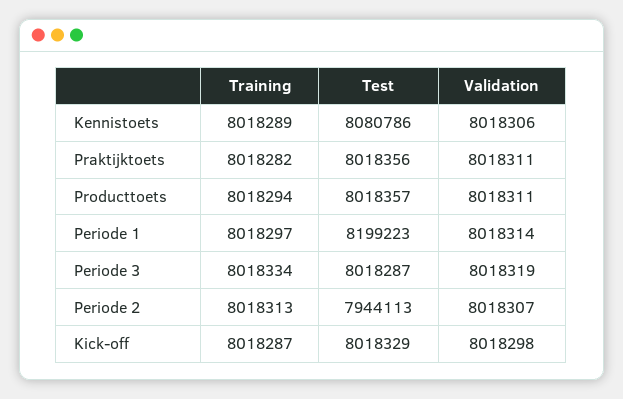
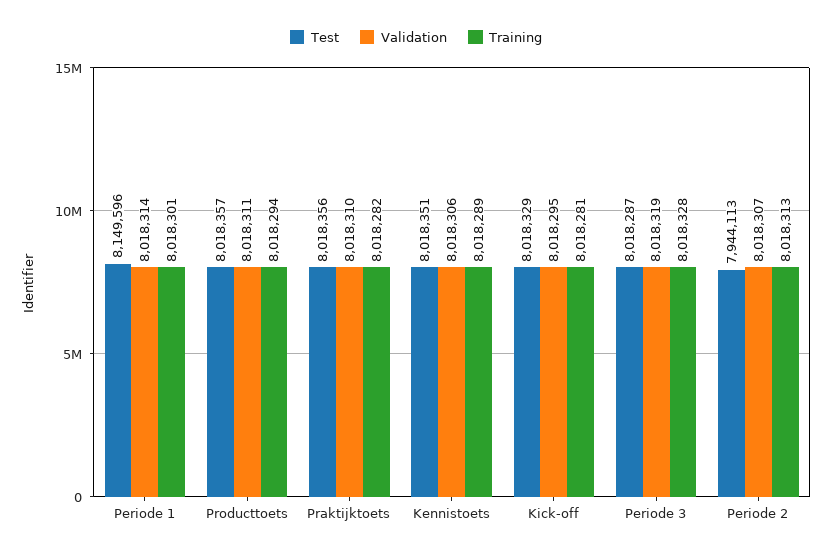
Test, Kennistoets: 8080786 -> 8018351
Validation, Praktijktoets: 8018311 -> 8018310
Training, Periode 1: 8018297 -> 8018301
Test, Periode 1: 8199223 -> 8149596
Training, Periode 3: 8018334 -> 8018328
Training, Kick-off: 8018287 -> 8018281
Validation, Kick-off: 8018298 -> 8018295

